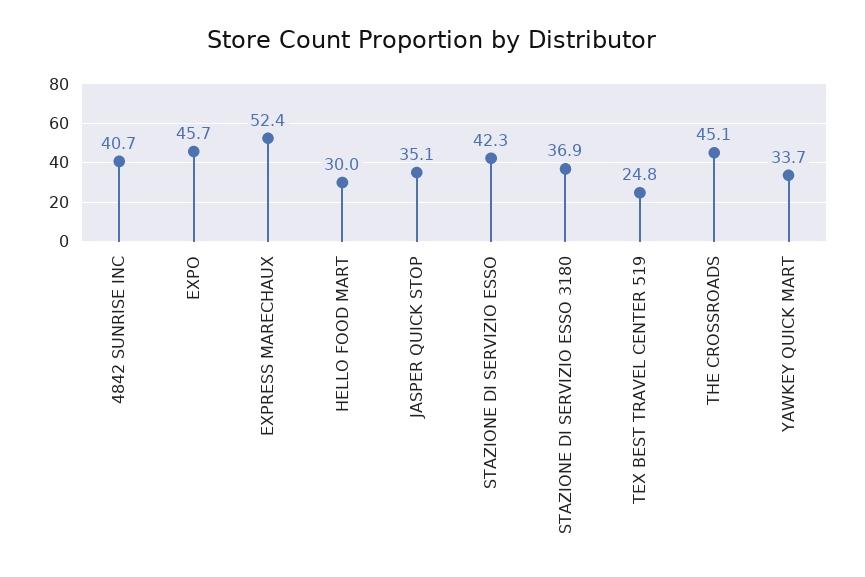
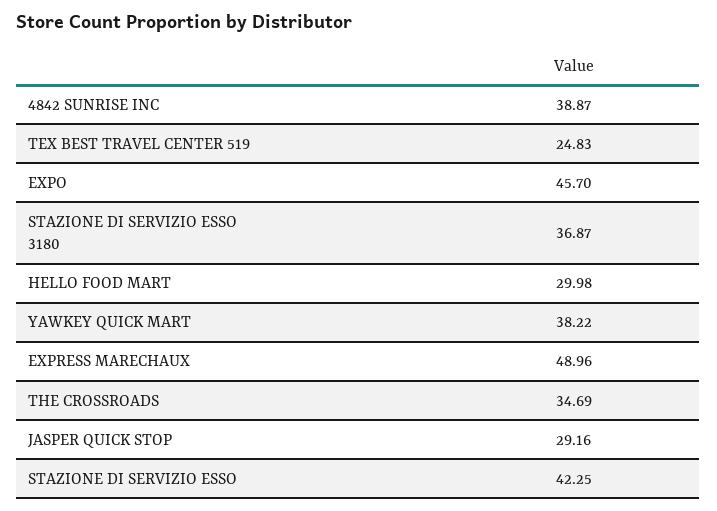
4842 SUNRISE INC: 40.7 -> 38.87
EXPRESS MARECHAUX: 52.4 -> 48.96
JASPER QUICK STOP: 35.1 -> 29.16
THE CROSSROADS: 45.1 -> 34.69
YAWKEY QUICK MART: 33.7 -> 38.22

